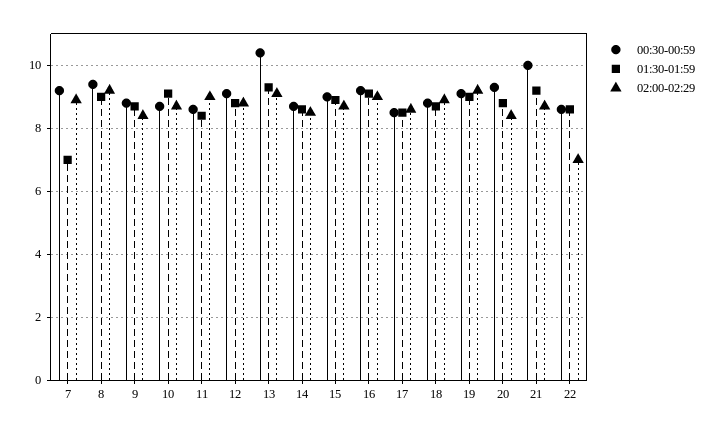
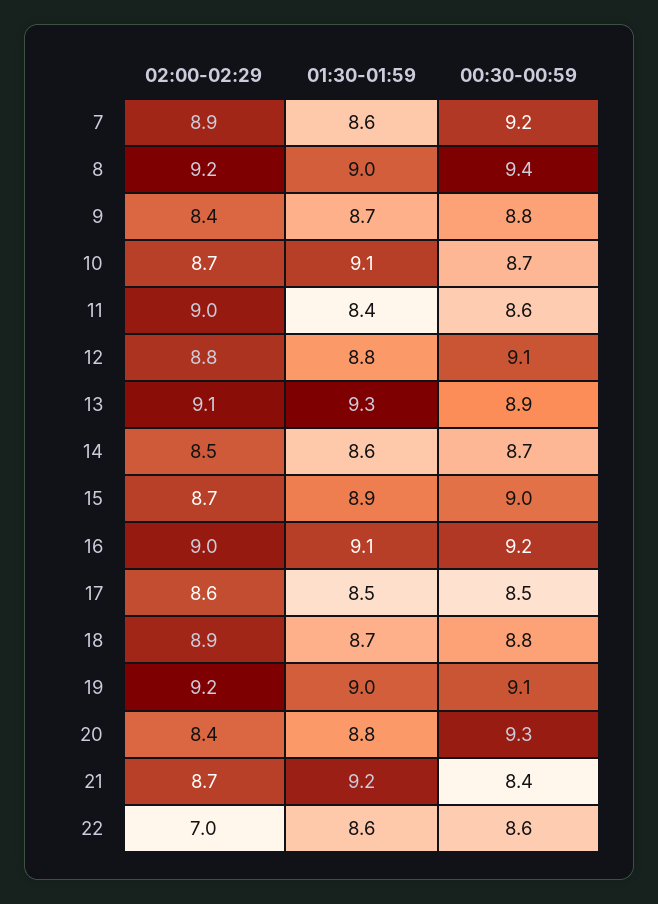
01:30-01:59, 7: 7 -> 8.6
00:30-00:59, 13: 10.5 -> 8.9
00:30-00:59, 21: 10 -> 8.4

